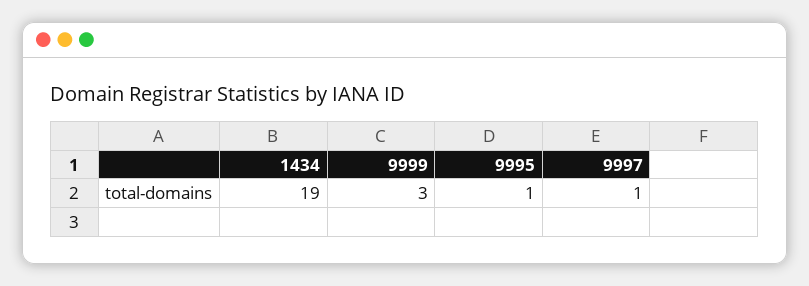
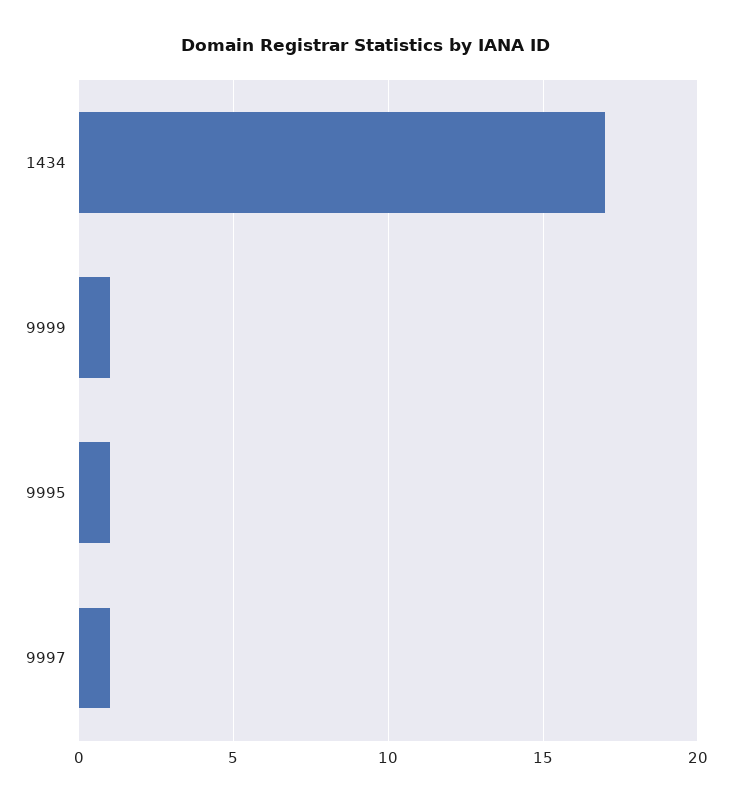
1434: 19 -> 17
9999: 3 -> 1

